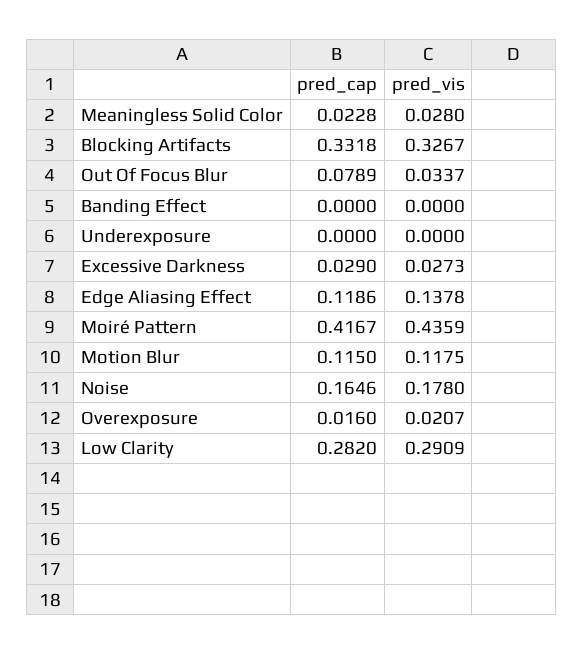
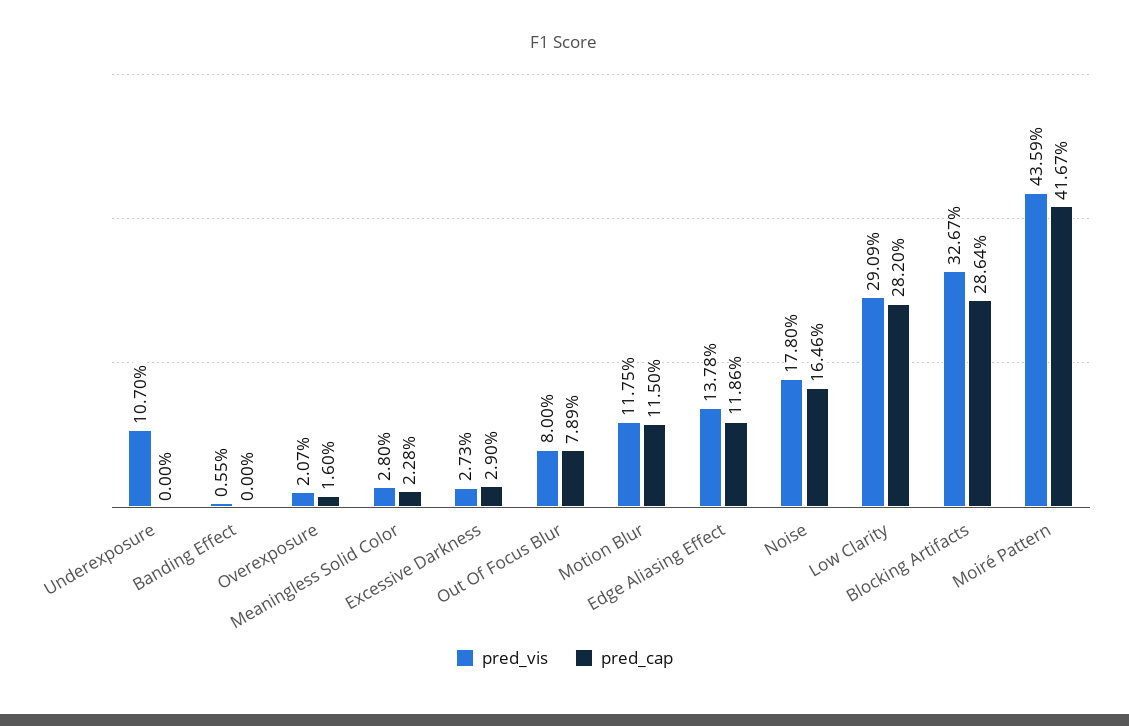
pred_cap, Blocking Artifacts: 0.3318 -> 0.2864
pred_vis, Out Of Focus Blur: 0.0337 -> 0.08
pred_vis, Banding Effect: 0 -> 0.0055
pred_vis, Underexposure: 0 -> 0.107

